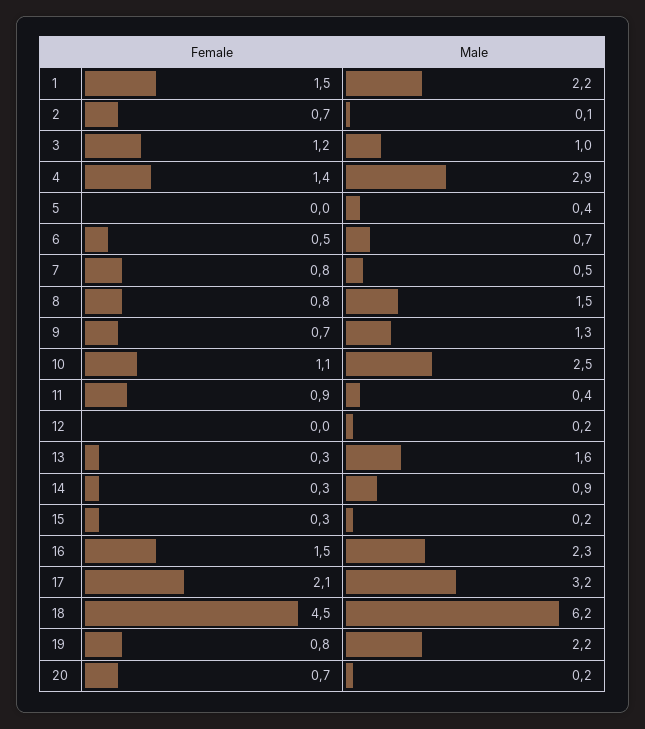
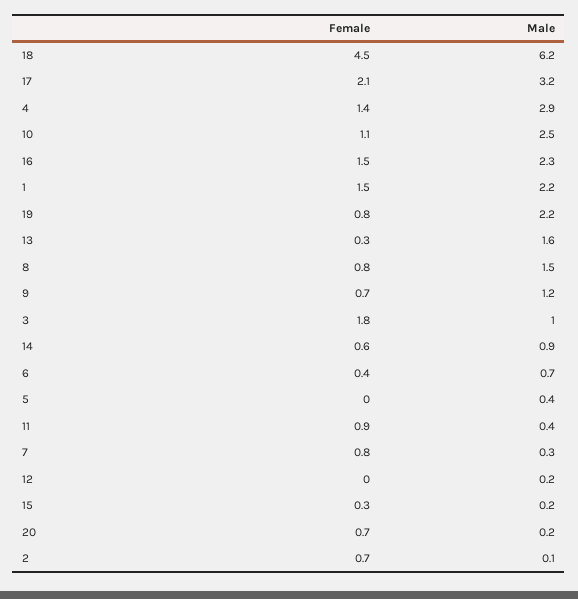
Female, 3: 1.2 -> 1.8
Female, 6: 0.5 -> 0.4
Male, 7: 0.5 -> 0.3
Male, 9: 1.3 -> 1.2
Female, 14: 0.3 -> 0.6

